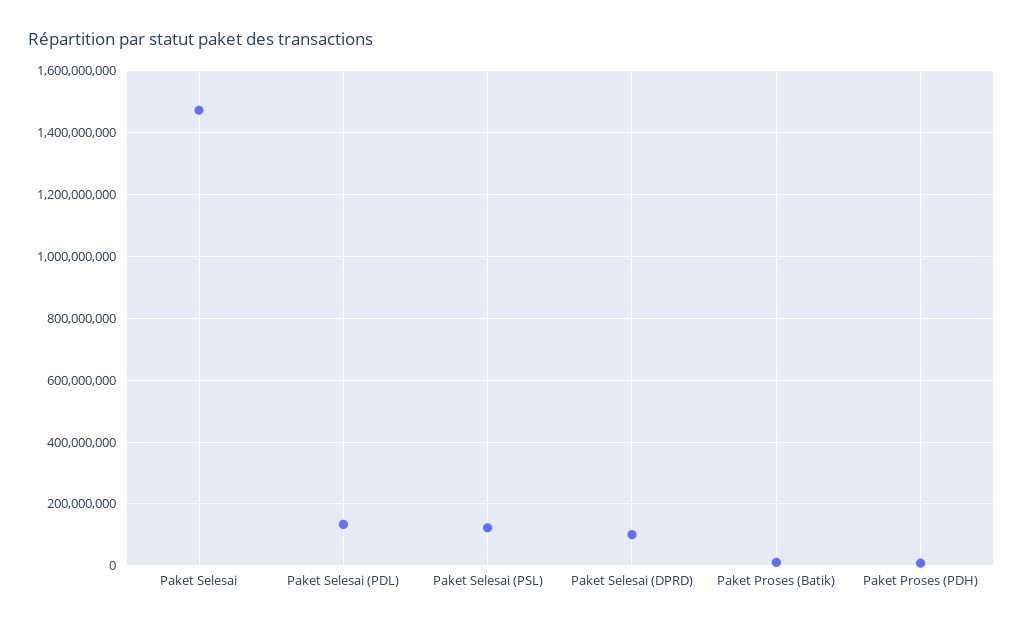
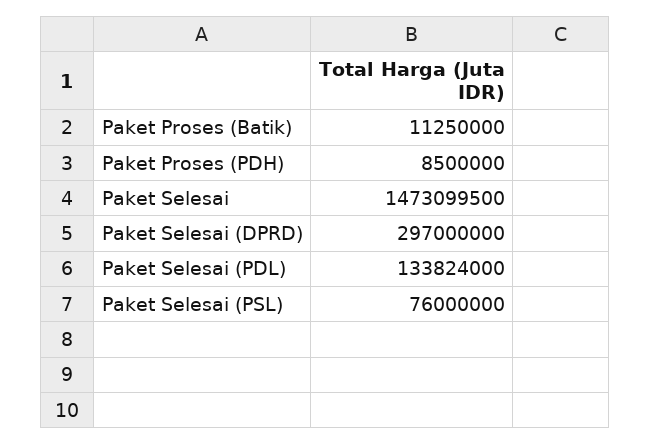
Paket Selesai (PSL): 120000000 -> 76000000
Paket Selesai (DPRD): 100000000 -> 297000000

